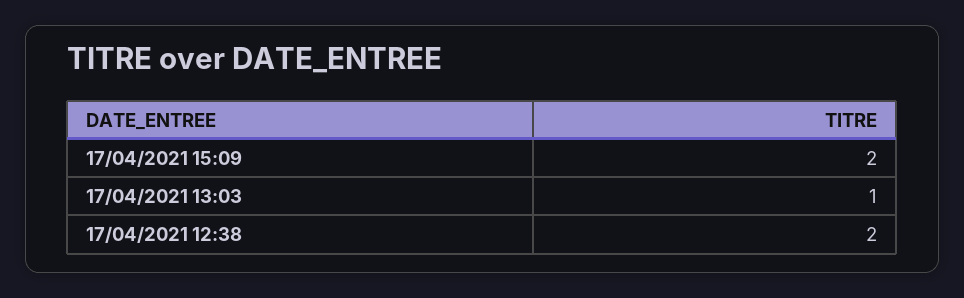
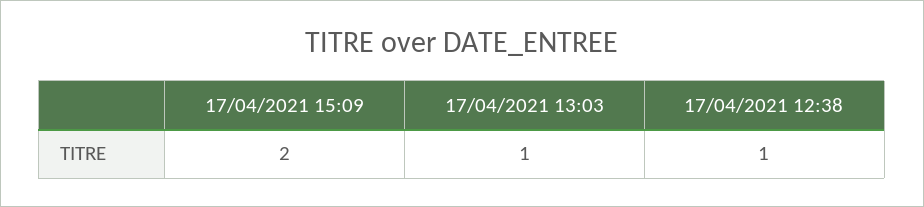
17/04/2021 12:38: 2 -> 1

